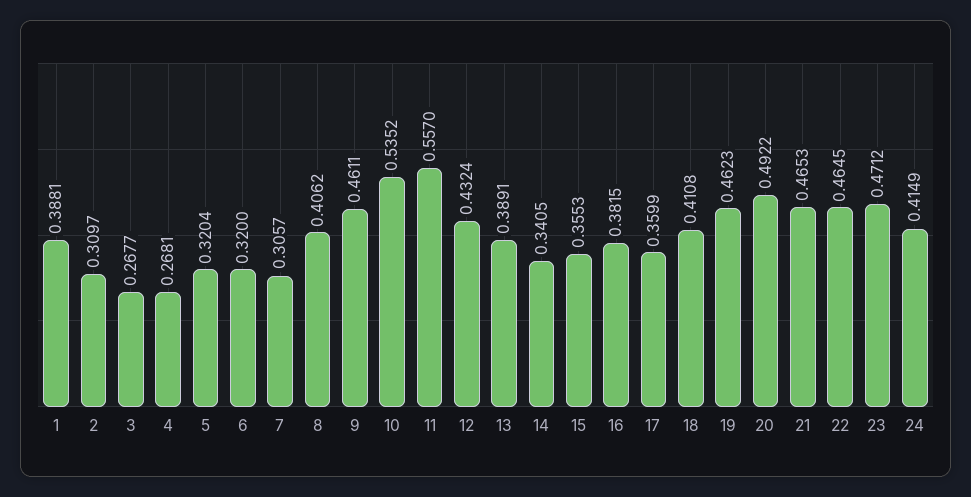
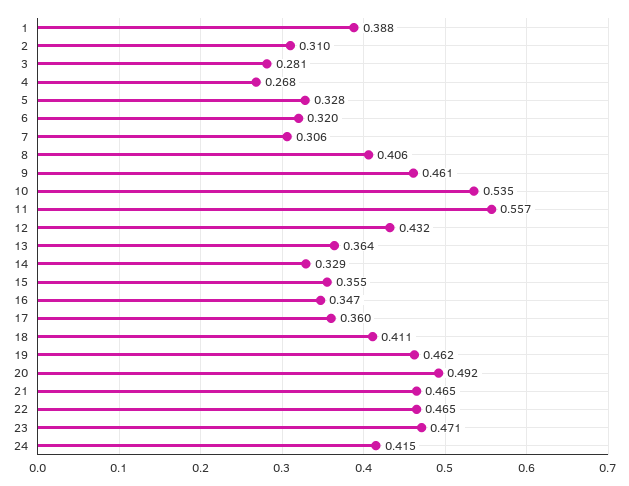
3: 0.2677 -> 0.281
5: 0.3204 -> 0.328
13: 0.3891 -> 0.364
14: 0.3405 -> 0.329
16: 0.3815 -> 0.347

